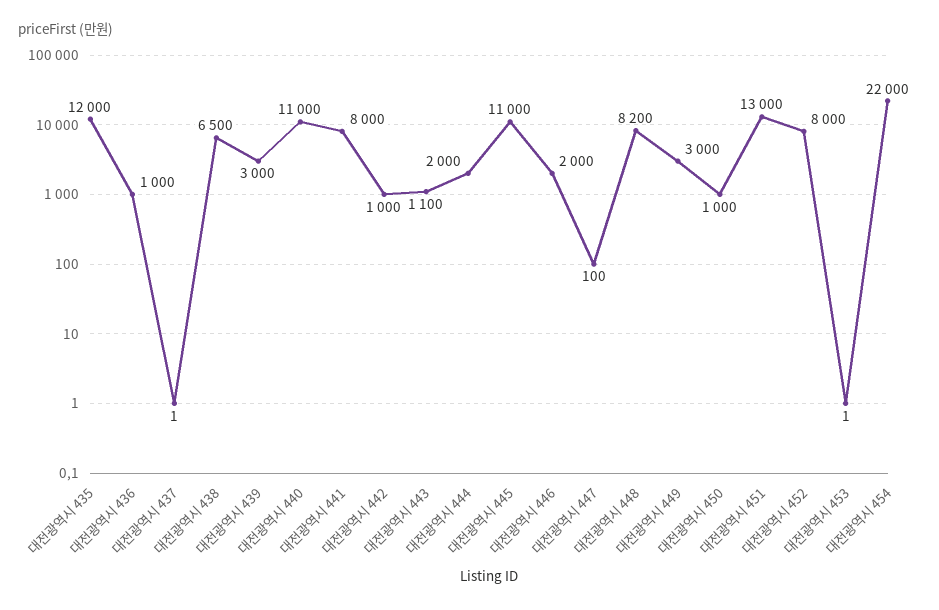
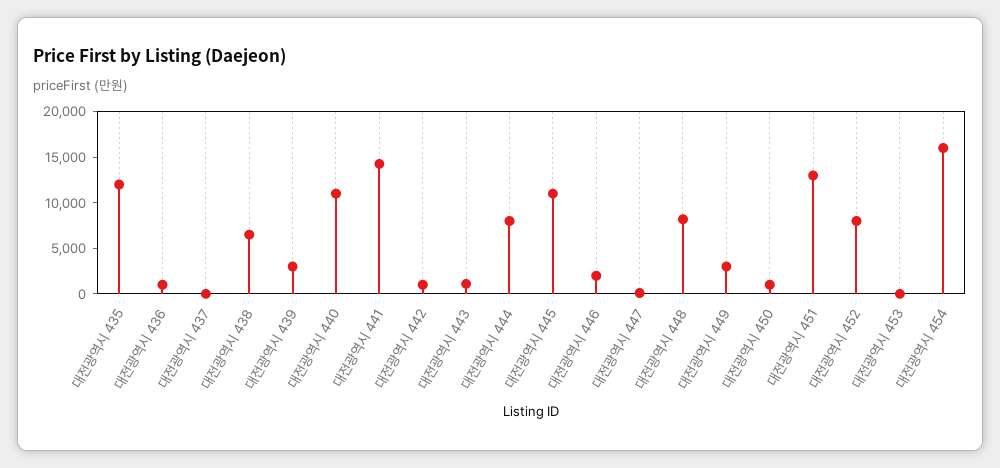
대전광역시 441: 8000 -> 14000
대전광역시 444: 2000 -> 8000
대전광역시 454: 22000 -> 16000

